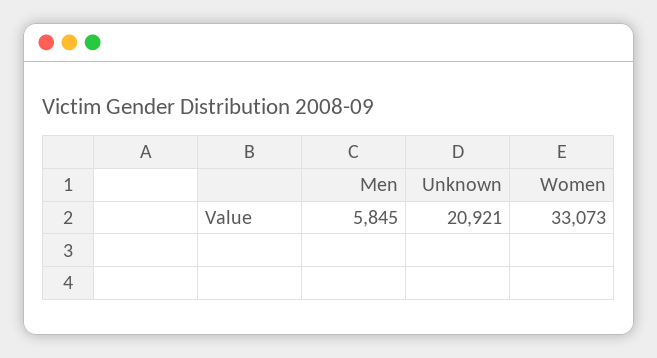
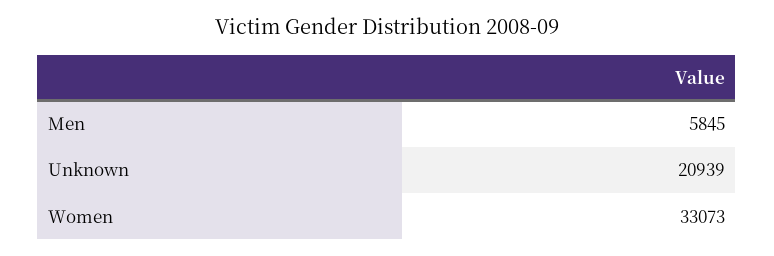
Unknown: 20921 -> 20939

